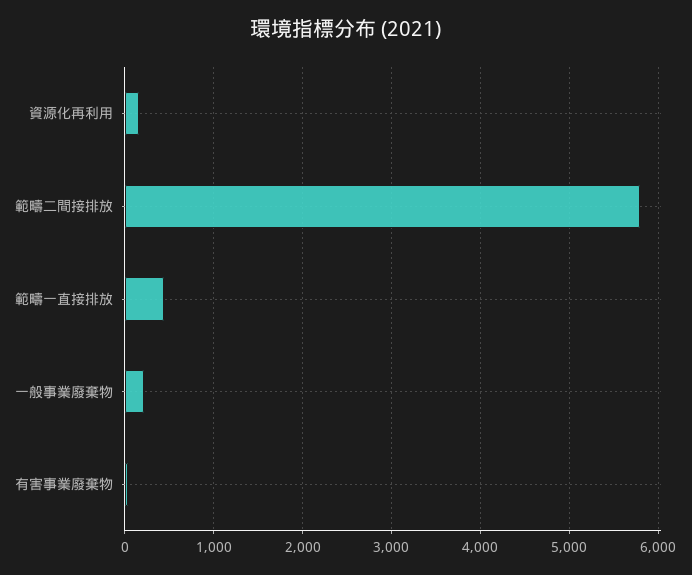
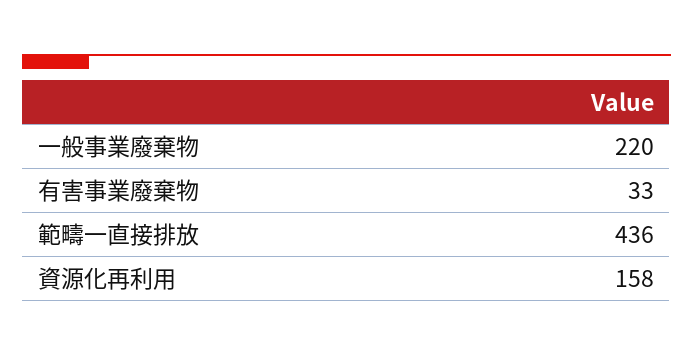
範疇二間接排放: 5800 -> none

